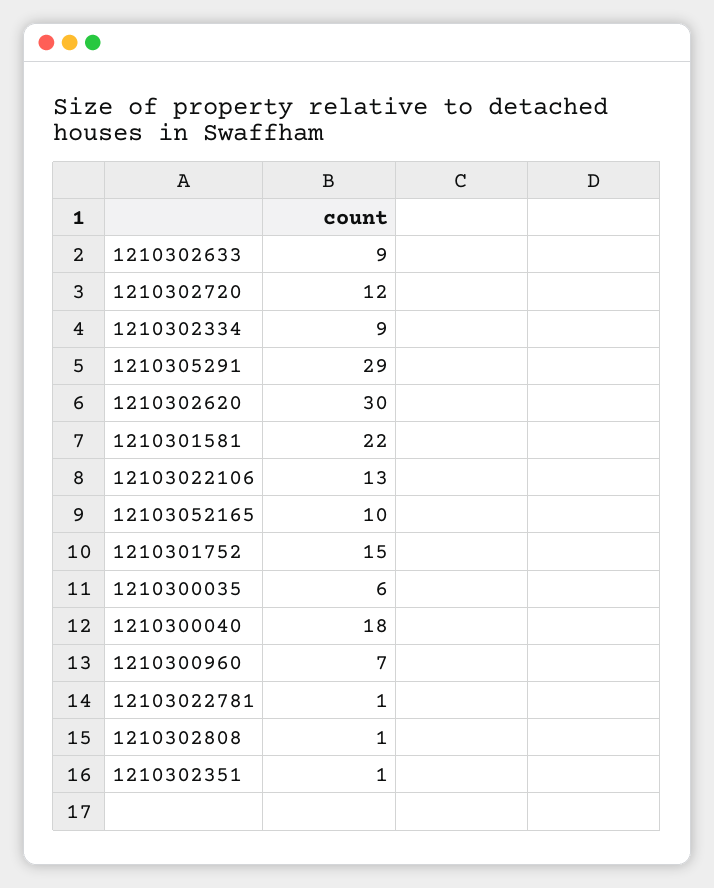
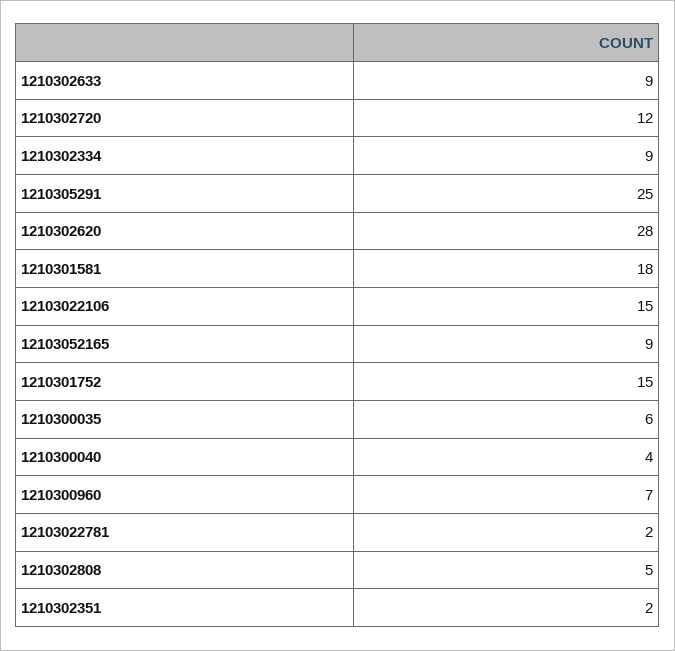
1210305291: 29 -> 25
1210302620: 30 -> 28
1210301581: 22 -> 18
12103022106: 13 -> 15
12103052165: 10 -> 9
1210300040: 18 -> 4
12103022781: 1 -> 2
1210302808: 1 -> 5
1210302351: 1 -> 2

